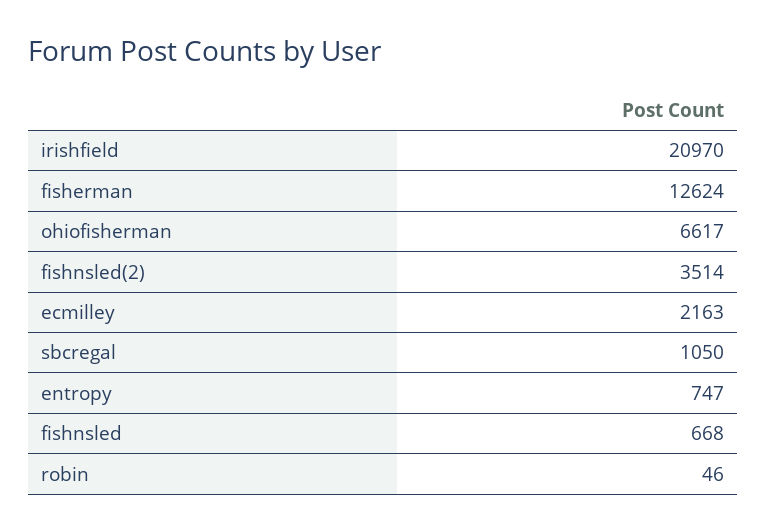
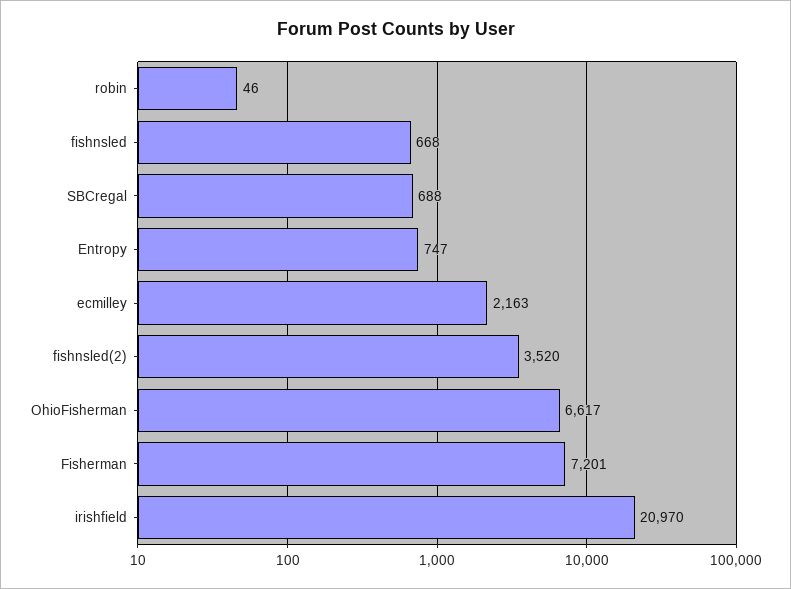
fisherman: 12624 -> 7201
fishnsled(2): 3514 -> 3520
sbcregal: 1050 -> 688

